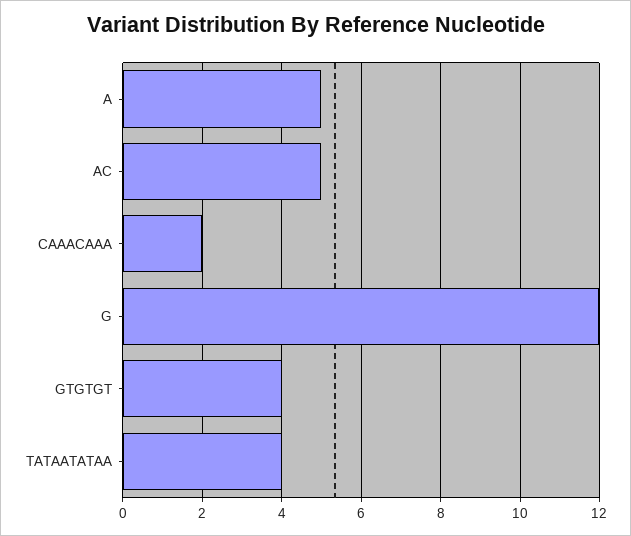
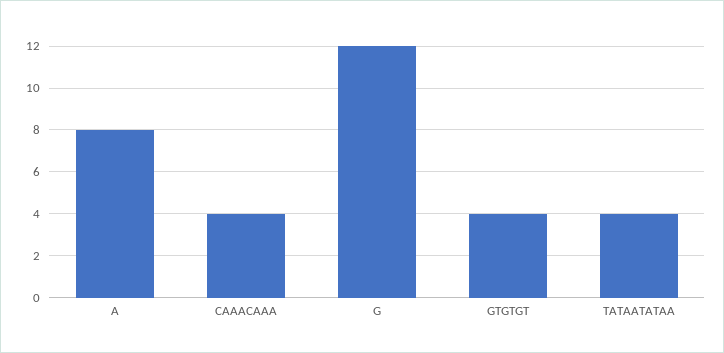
A: 5 -> 8
AC: 5 -> none
CAAACAAA: 2 -> 4

